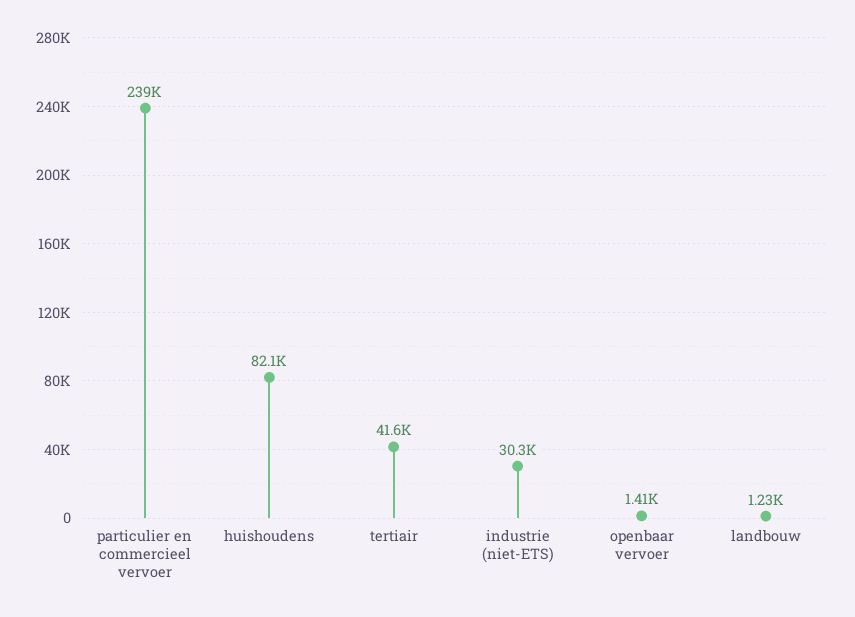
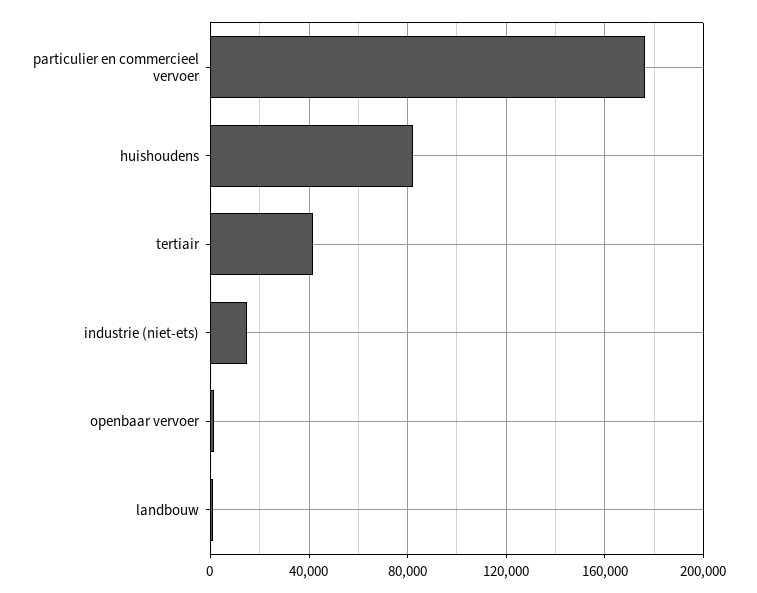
particulier en commercieel vervoer: 239000 -> 175000
industrie (niet-ETS): 30300 -> 15000

